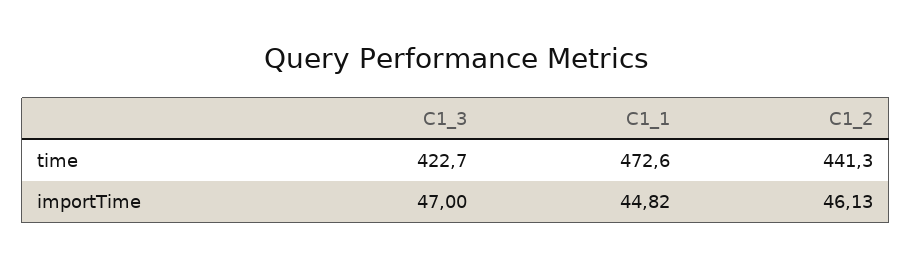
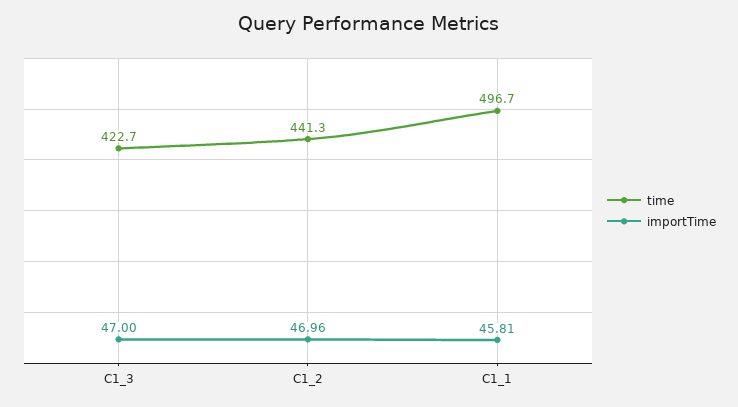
time, C1_1: 472.6 -> 496.7
importTime, C1_1: 44.82 -> 45.81
importTime, C1_2: 46.13 -> 46.96

